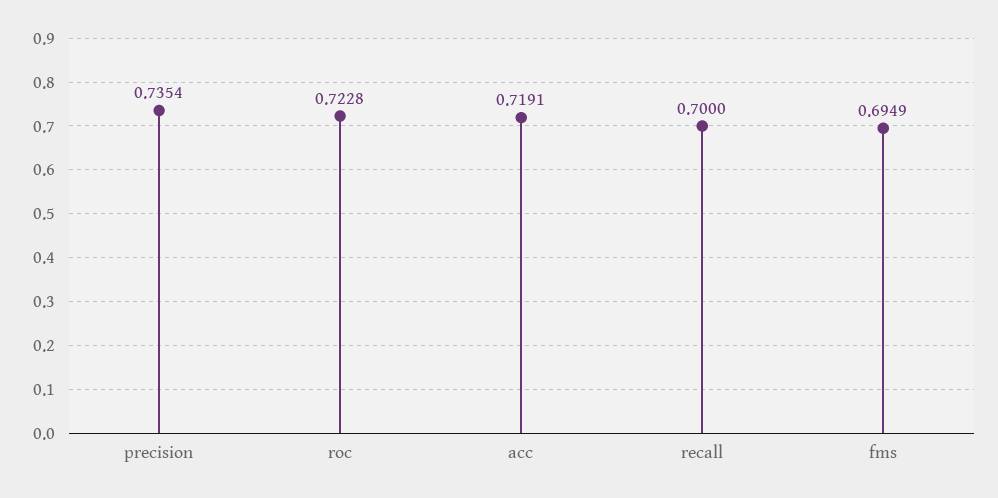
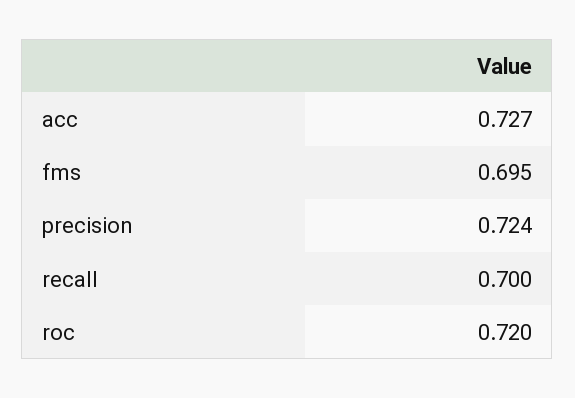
precision: 0.7354 -> 0.724
roc: 0.7228 -> 0.72
acc: 0.7191 -> 0.727

